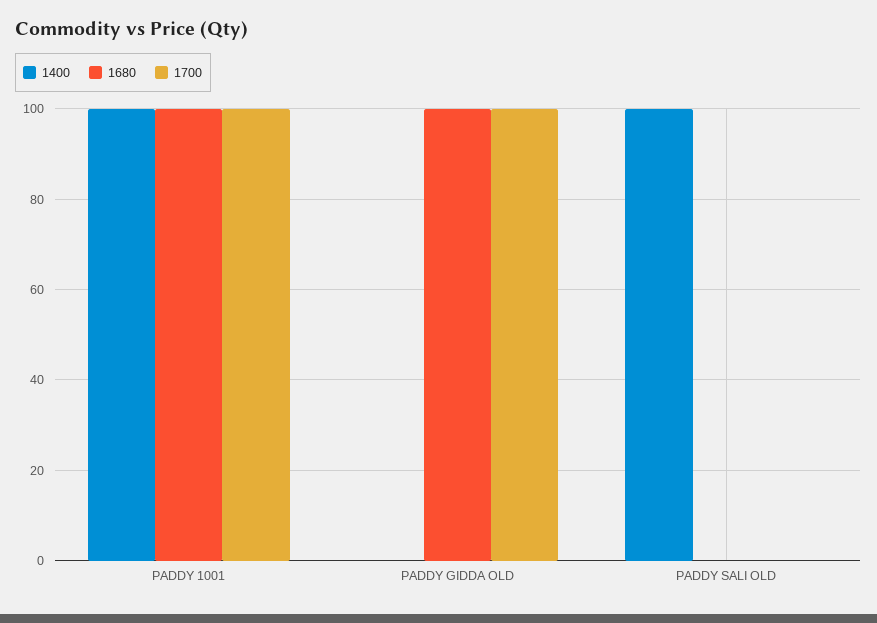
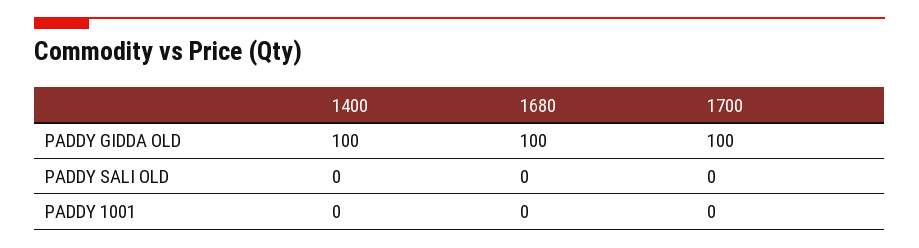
1400, PADDY 1001: 100 -> 0
1680, PADDY 1001: 100 -> 0
1700, PADDY 1001: 100 -> 0
1400, PADDY GIDDA OLD: 0 -> 100
1400, PADDY SALI OLD: 100 -> 0

